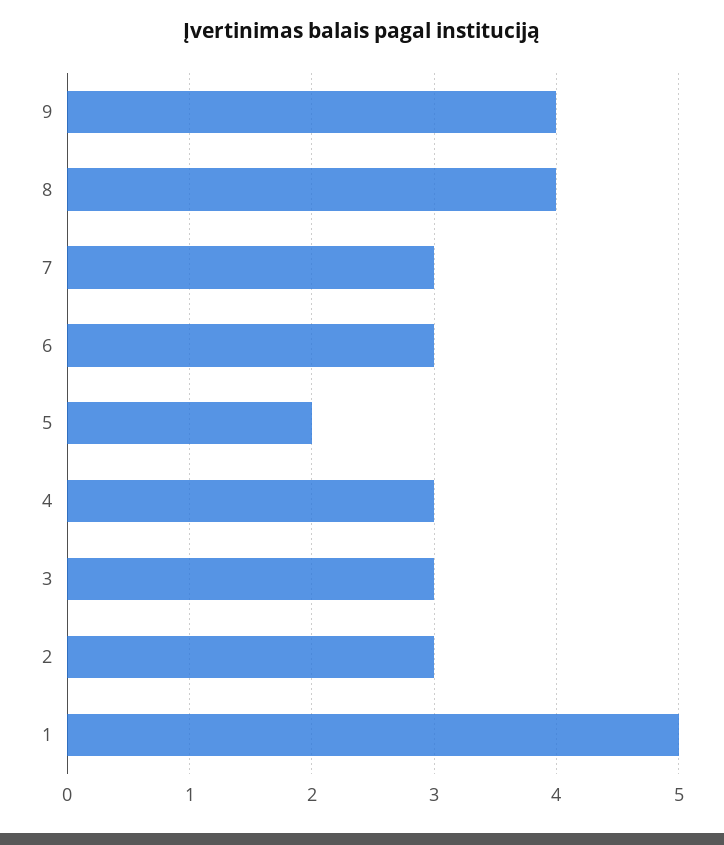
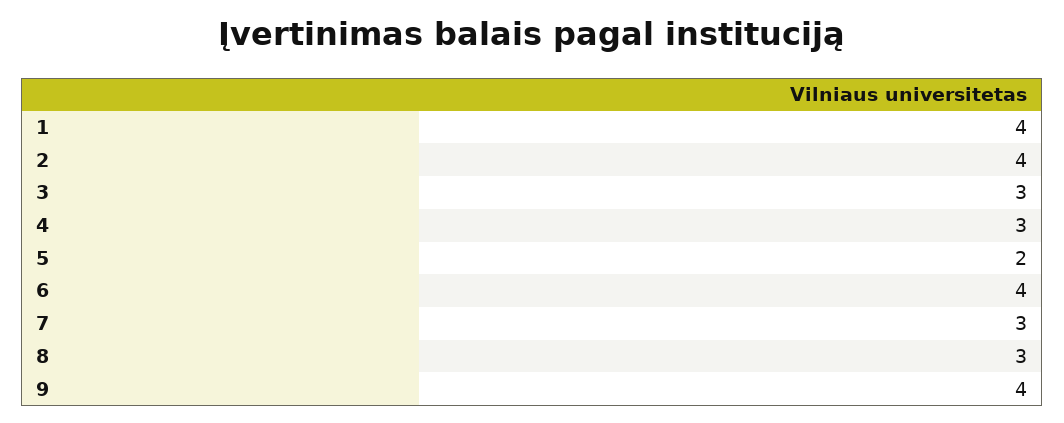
8: 4 -> 3
6: 3 -> 4
2: 3 -> 4
1: 5 -> 4

